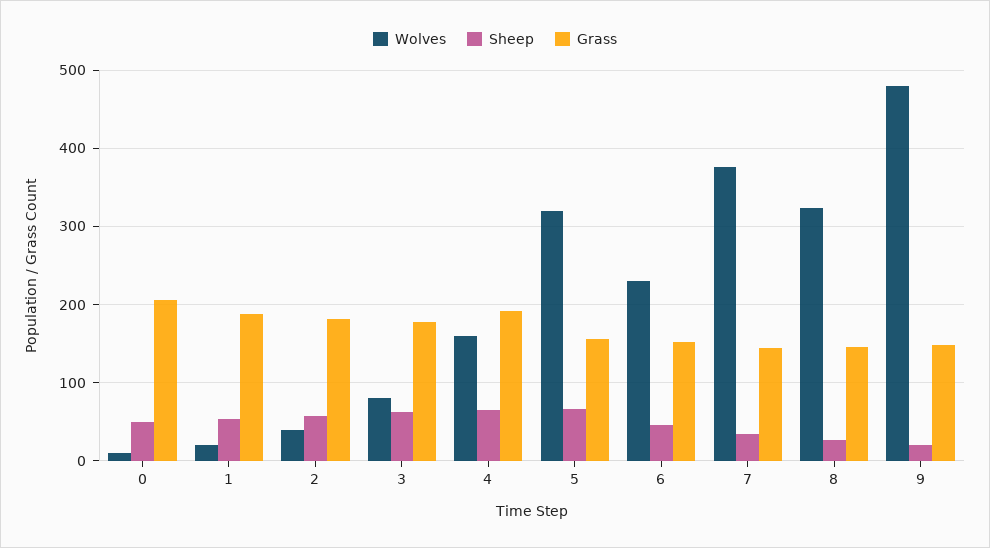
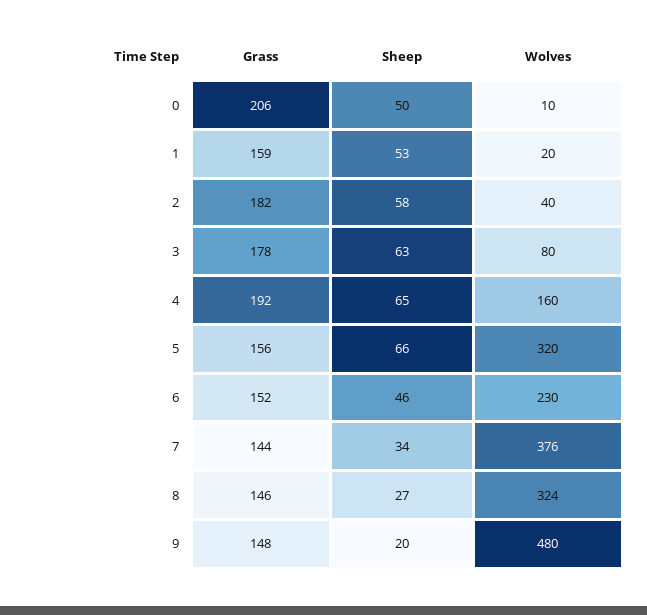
Grass, 1: 190 -> 159

